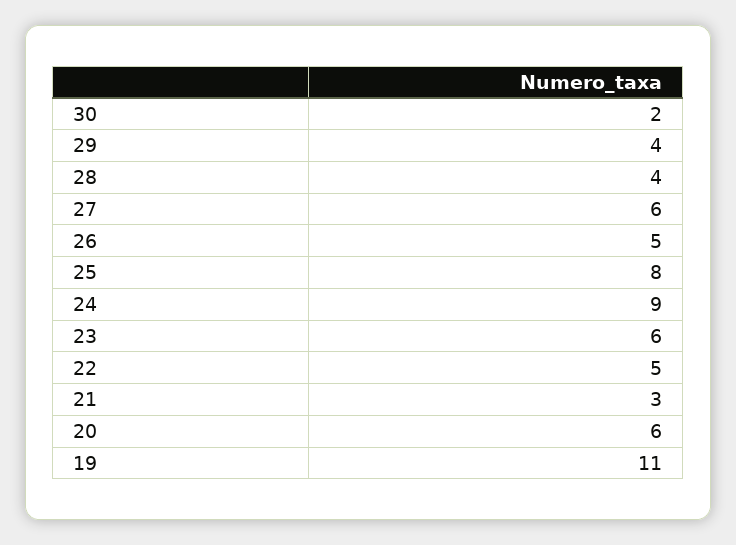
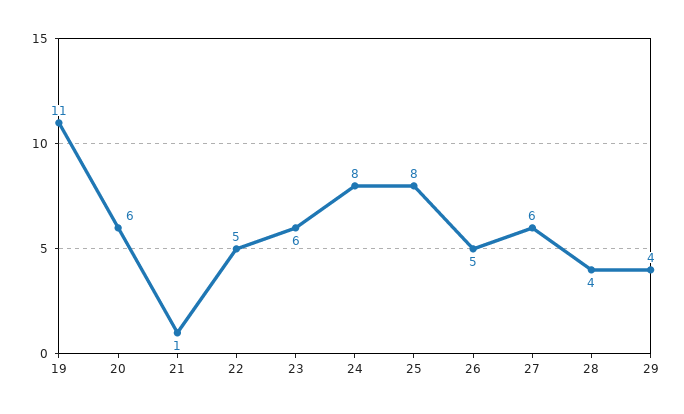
30: 2 -> none
24: 9 -> 8
21: 3 -> 1

